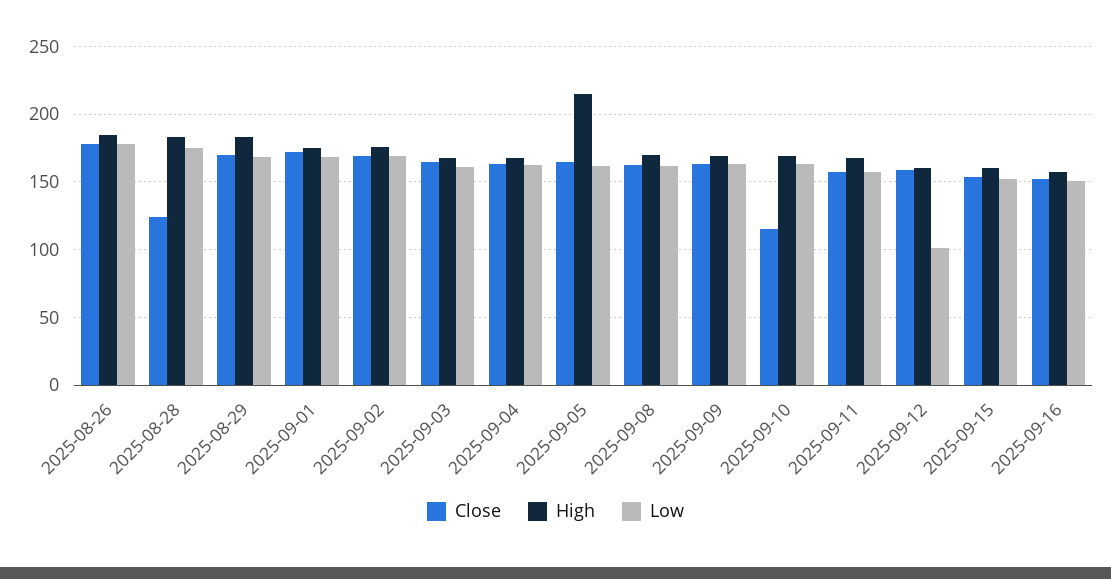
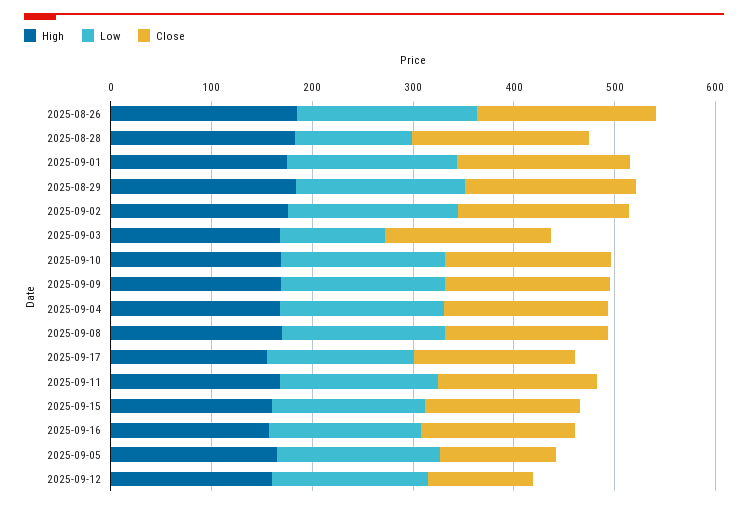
Close, 2025-08-28: 125 -> 180
Low, 2025-08-28: 175 -> 120
Low, 2025-09-03: 160 -> 100
Close, 2025-09-05: 165 -> 120
High, 2025-09-05: 215 -> 160
Close, 2025-09-10: 115 -> 160
Close, 2025-09-12: 160 -> 100
Low, 2025-09-12: 100 -> 160
High, 2025-09-17: none -> 160
Low, 2025-09-17: none -> 140
Close, 2025-09-17: none -> 160

